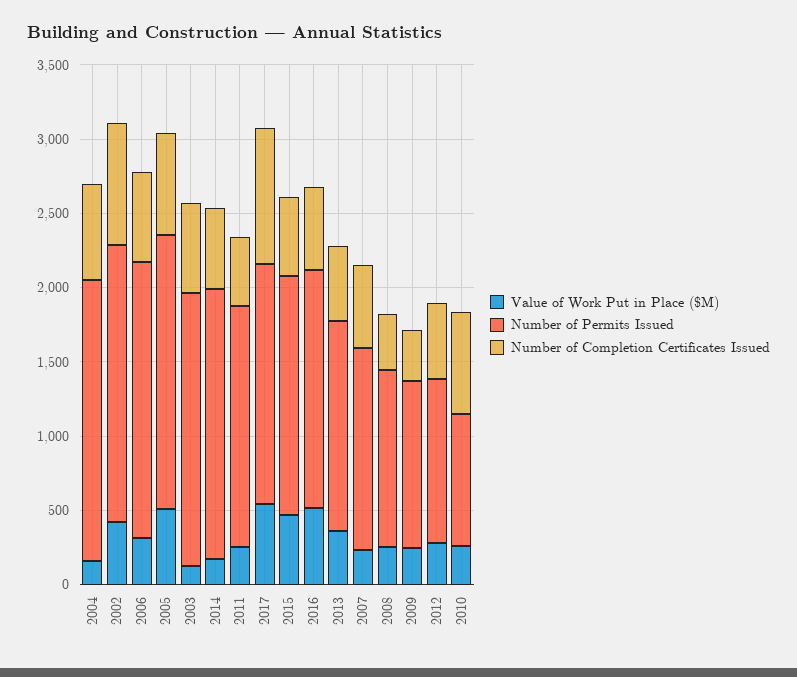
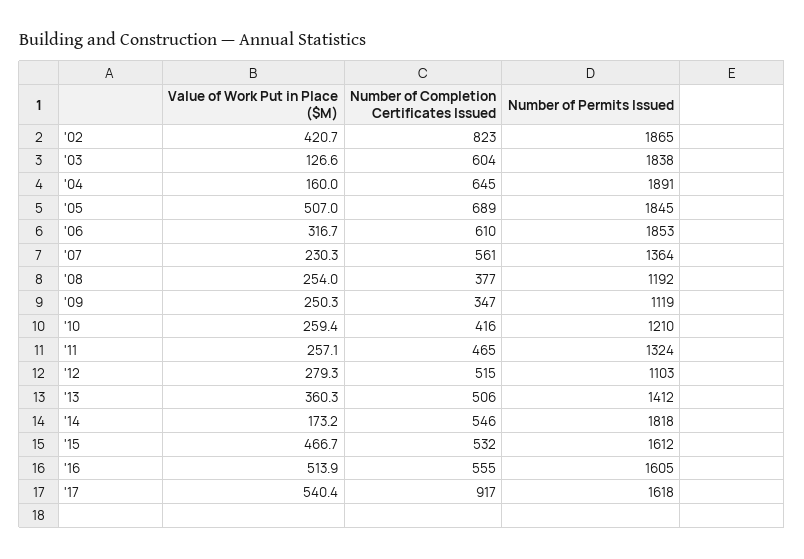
Number of Permits Issued, 2011: 1600 -> 1324
Number of Permits Issued, 2010: 900 -> 1210
Number of Completion Certificates Issued, 2010: 700 -> 416

